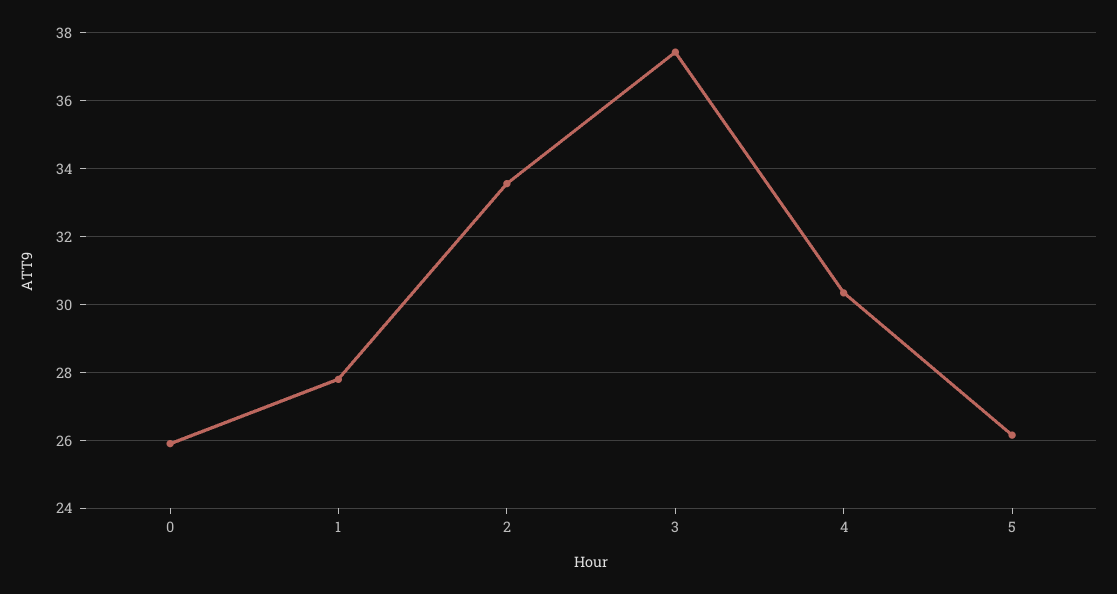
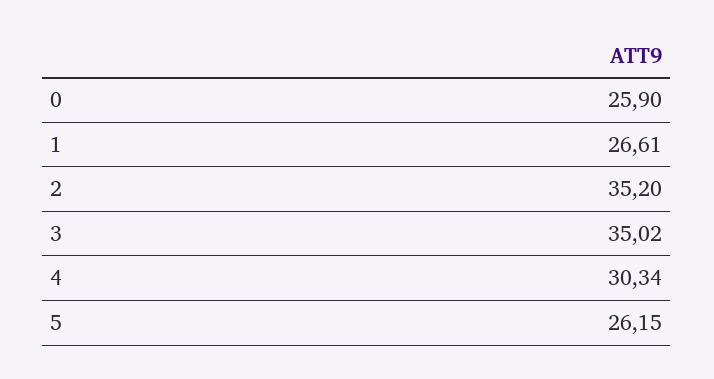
1: 27.8 -> 26.61
2: 33.6 -> 35.2
3: 37.4 -> 35.02

